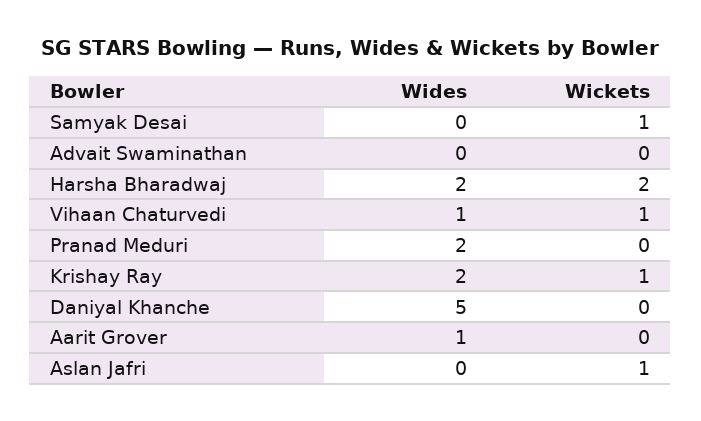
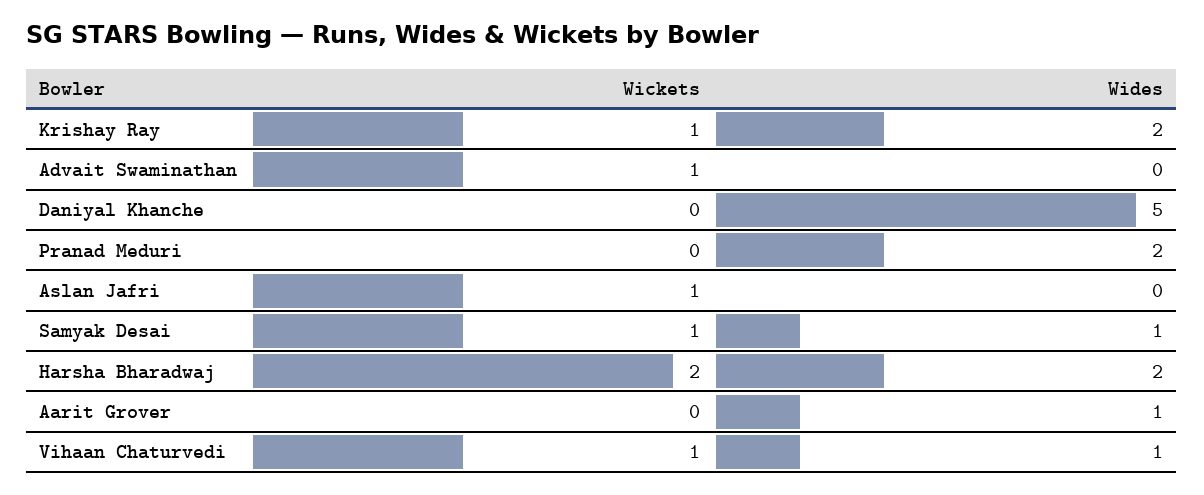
Wides, Samyak Desai: 0 -> 1
Wickets, Advait Swaminathan: 0 -> 1

